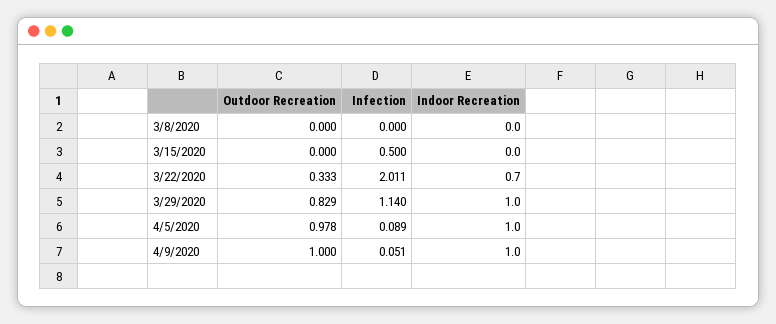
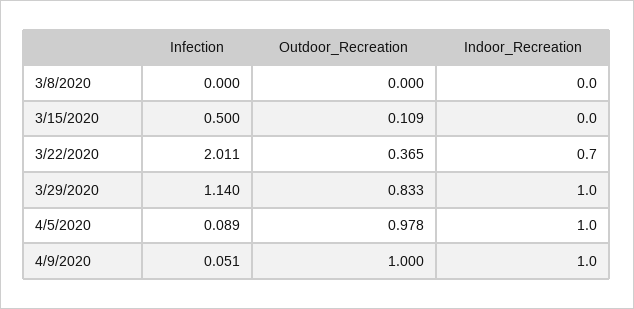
Outdoor Recreation, 3/15/2020: 0 -> 0.109
Outdoor Recreation, 3/22/2020: 0.333 -> 0.365
Outdoor Recreation, 3/29/2020: 0.829 -> 0.833

